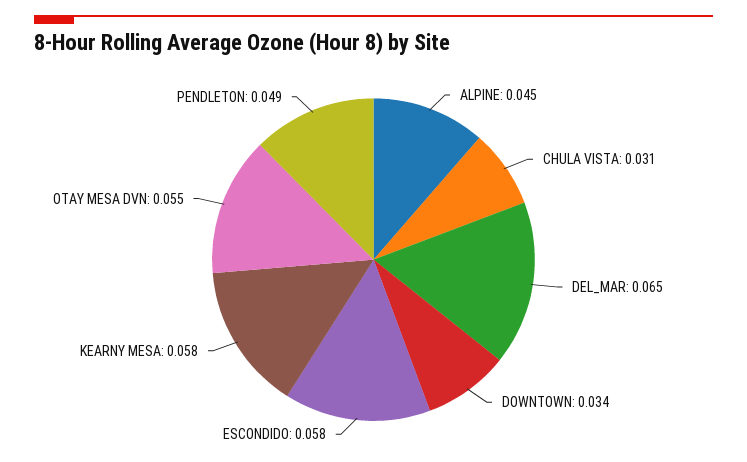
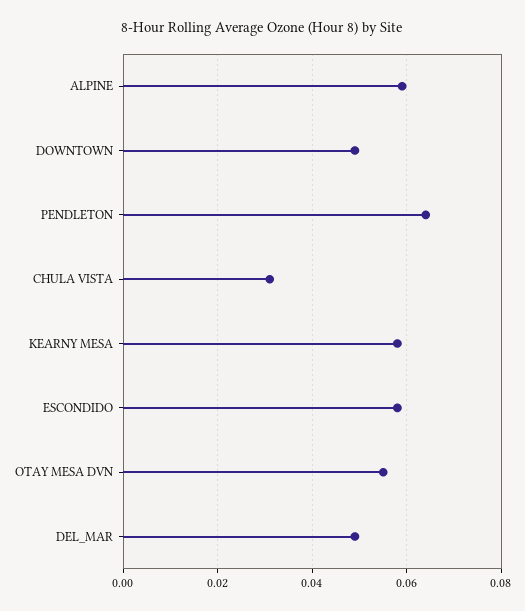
ALPINE: 0.045 -> 0.06
DEL_MAR: 0.065 -> 0.05
DOWNTOWN: 0.034 -> 0.05
PENDLETON: 0.049 -> 0.065

